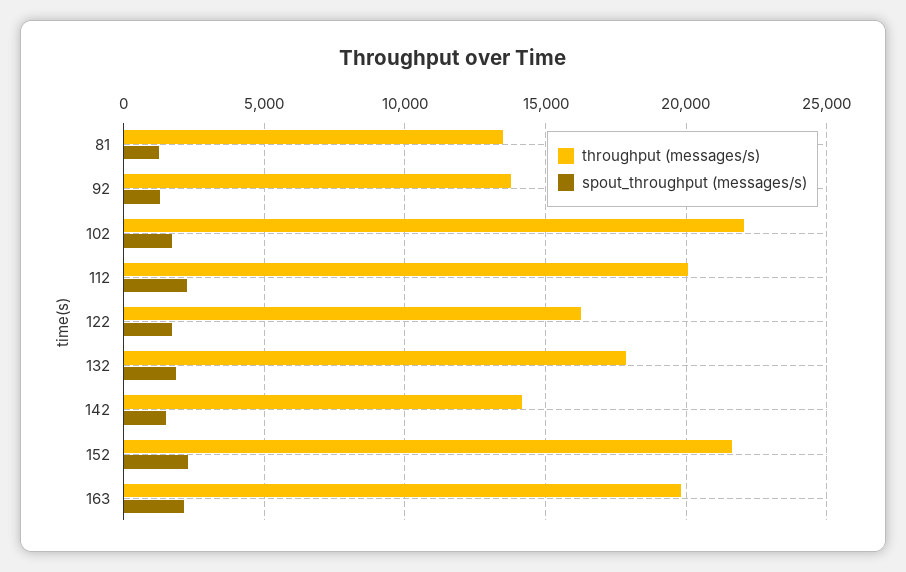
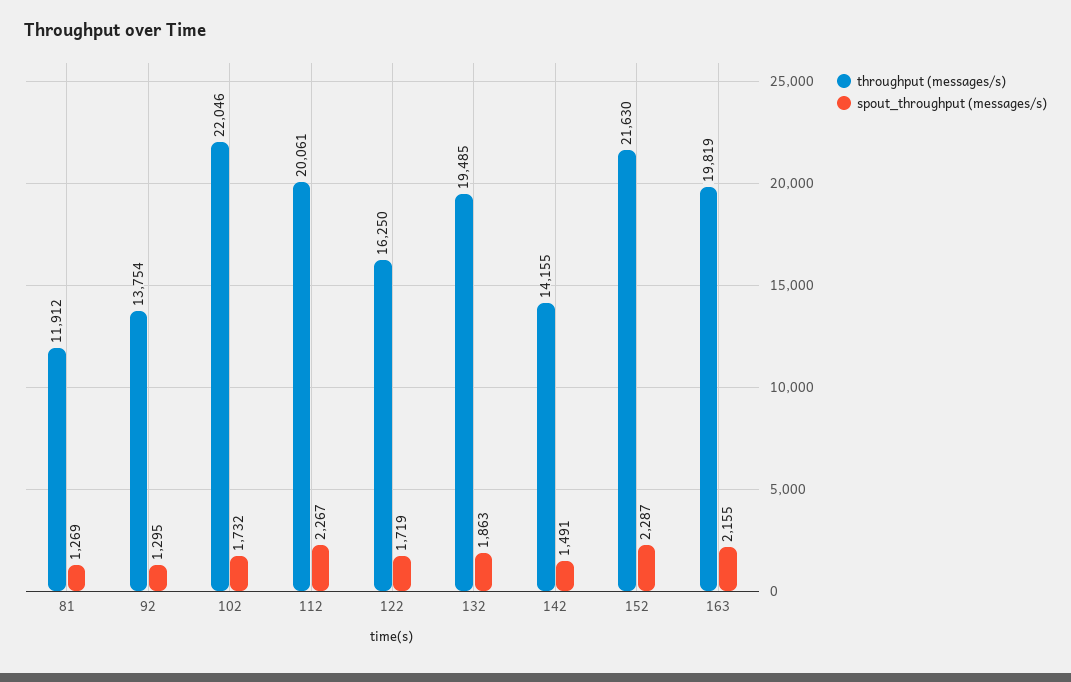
throughput (messages/s), 81: 13500 -> 11912
throughput (messages/s), 132: 18000 -> 19485

